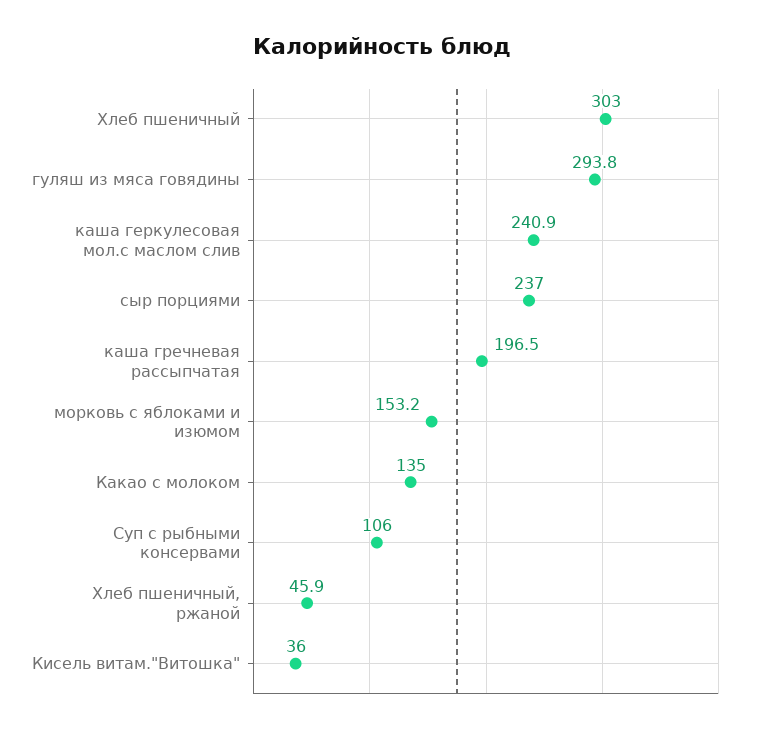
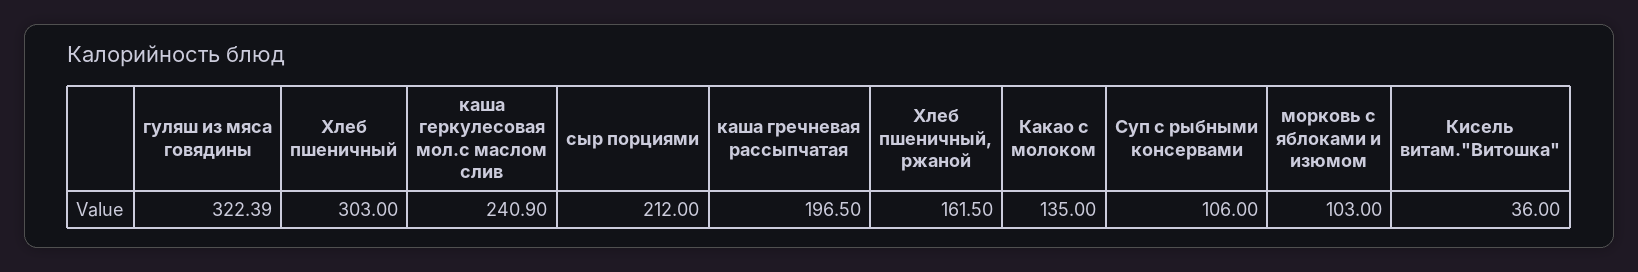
гуляш из мяса говядины: 293.8 -> 322.39
сыр порциями: 237 -> 212
морковь с яблоками и изюмом: 153.2 -> 103
Хлеб пшеничный, ржаной: 45.9 -> 161.5

